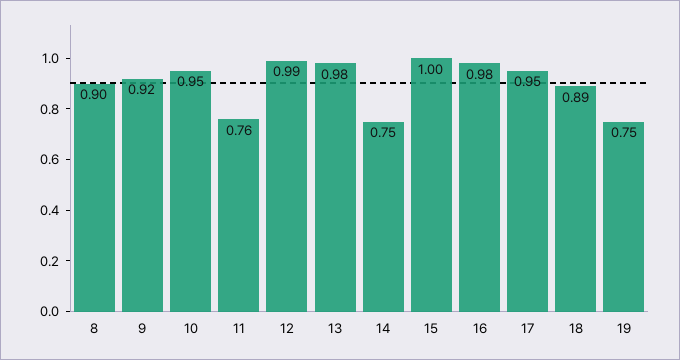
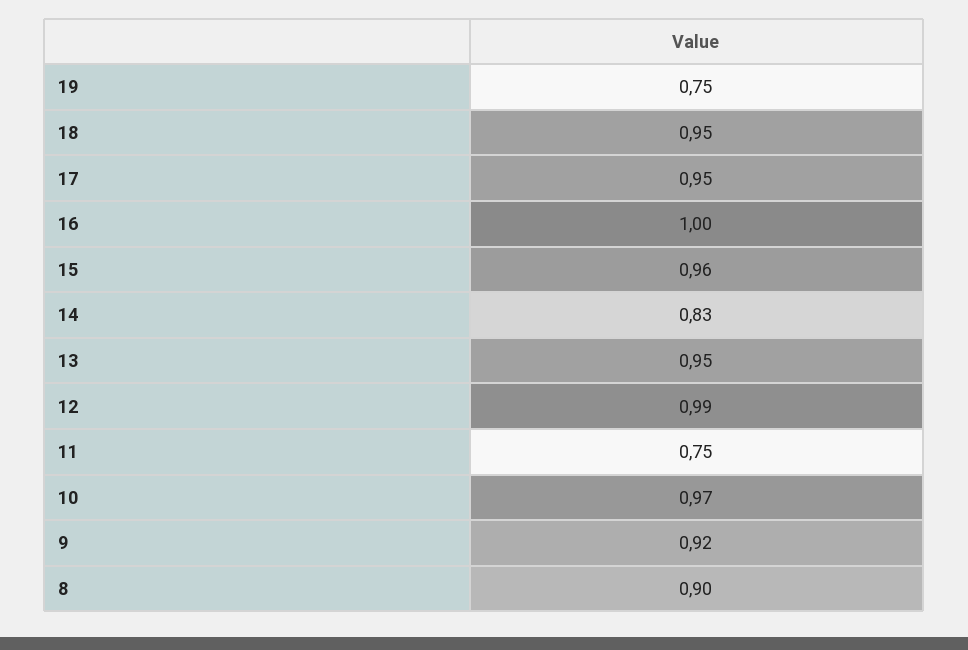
10: 0.95 -> 0.97
11: 0.76 -> 0.75
13: 0.98 -> 0.95
14: 0.75 -> 0.83
15: 1 -> 0.96
16: 0.98 -> 1
18: 0.89 -> 0.95

